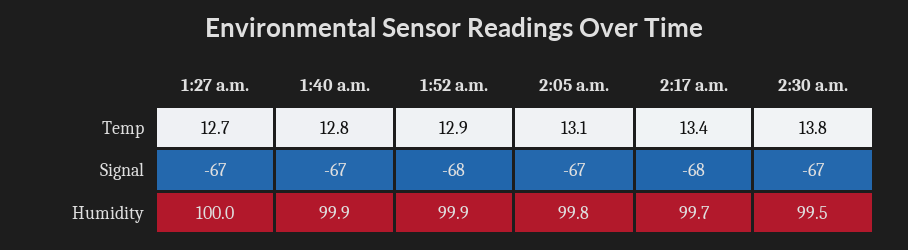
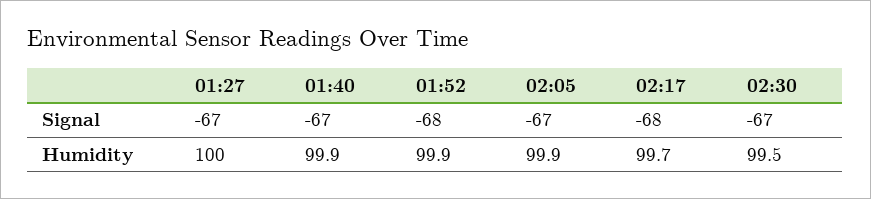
1:27 a.m., Temp: 12.7 -> none
1:40 a.m., Temp: 12.8 -> none
1:52 a.m., Temp: 12.9 -> none
2:05 a.m., Temp: 13.1 -> none
2:17 a.m., Temp: 13.4 -> none
2:30 a.m., Temp: 13.8 -> none
2:05 a.m., Humidity: 99.8 -> 99.9

